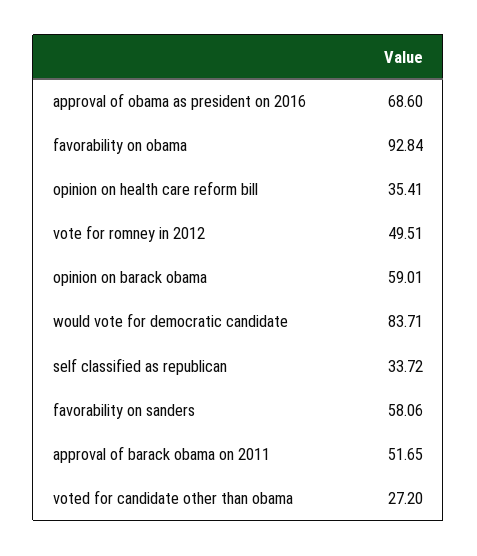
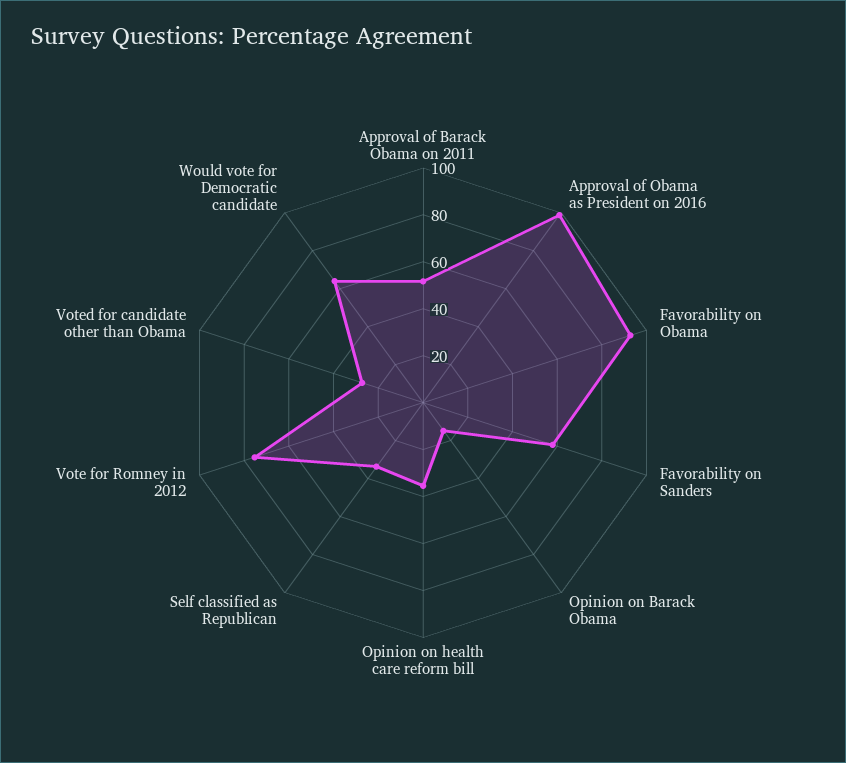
approval of obama as president on 2016: 68.6 -> 100
vote for romney in 2012: 49.51 -> 75
opinion on barack obama: 59.01 -> 15
would vote for democratic candidate: 83.71 -> 65

